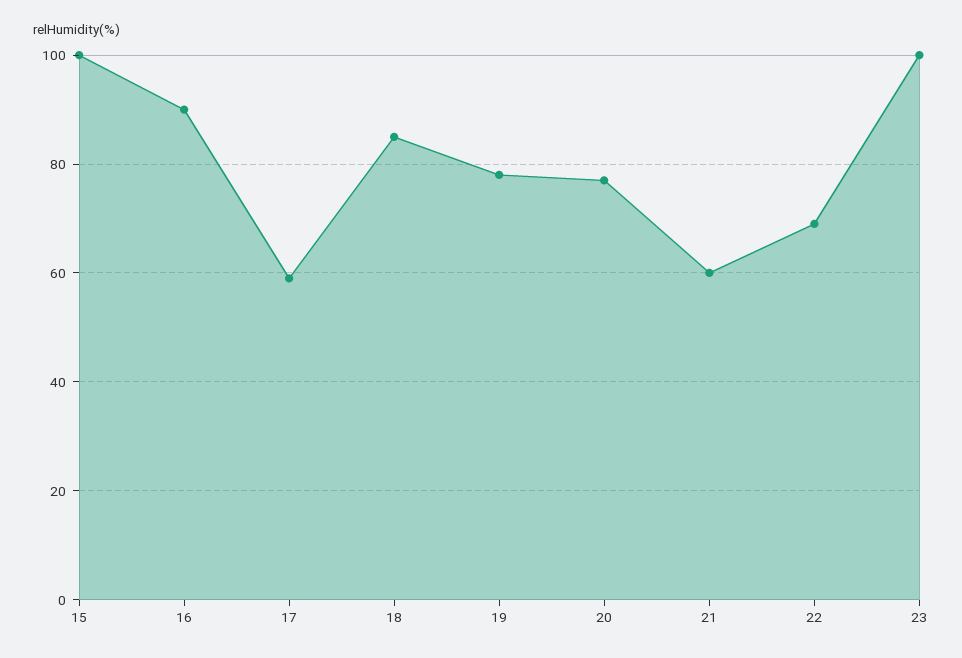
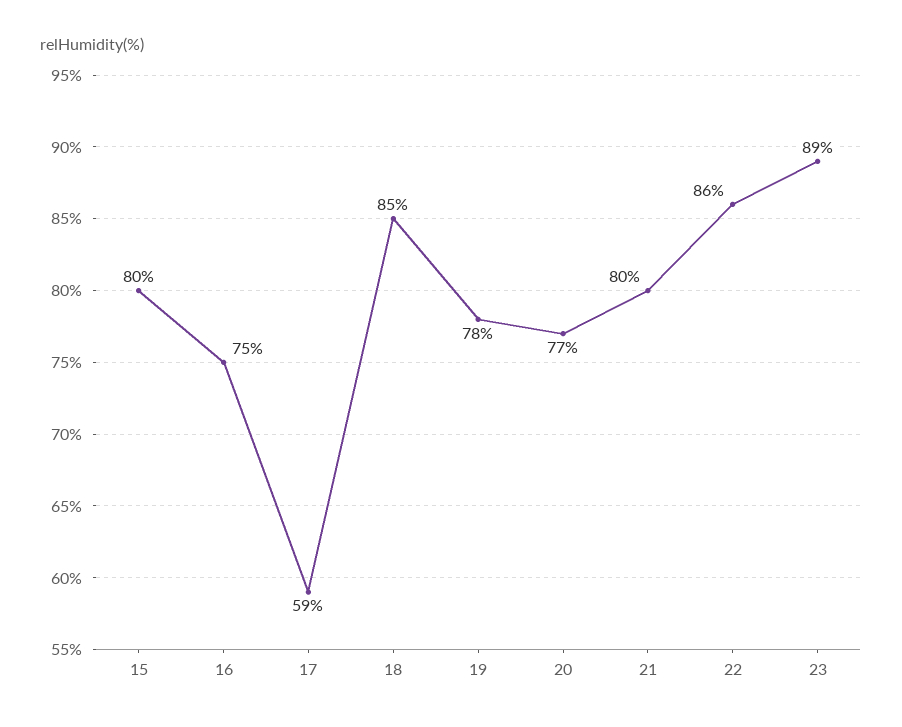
15: 100 -> 80
16: 90 -> 75
21: 60 -> 80
22: 70 -> 86
23: 100 -> 89

